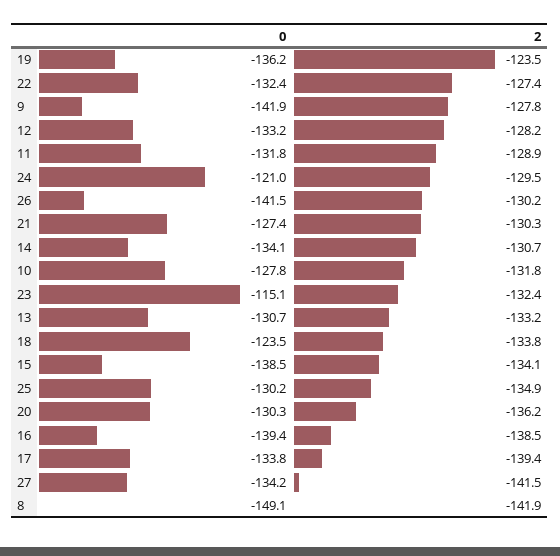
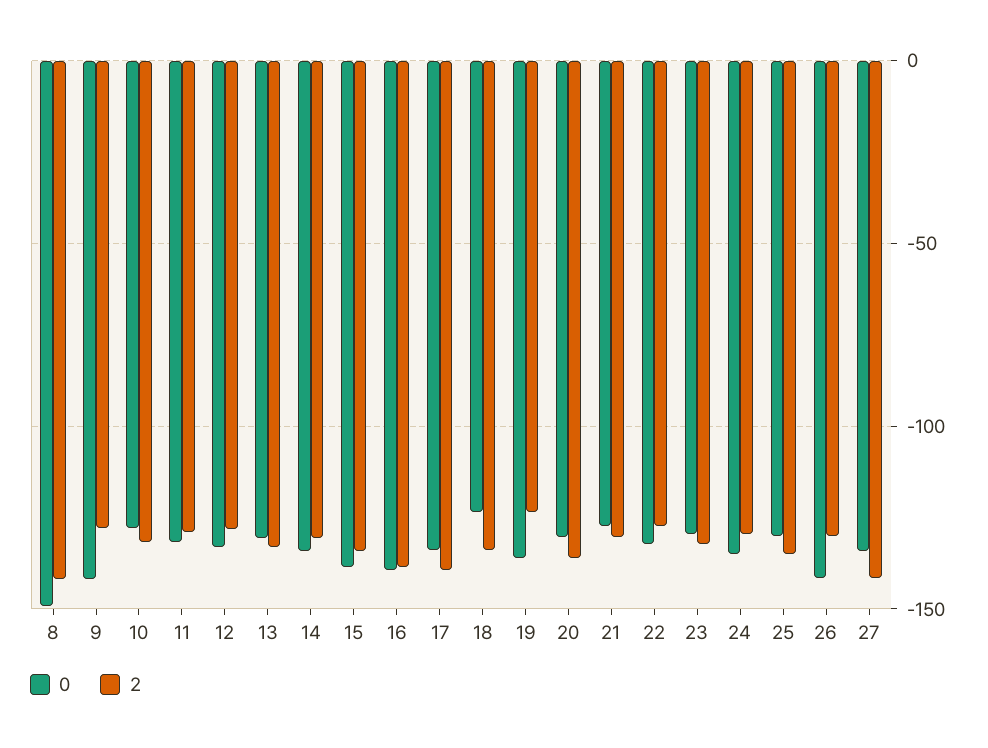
0, 24: -121 -> -135
0, 23: -115.1 -> -130

